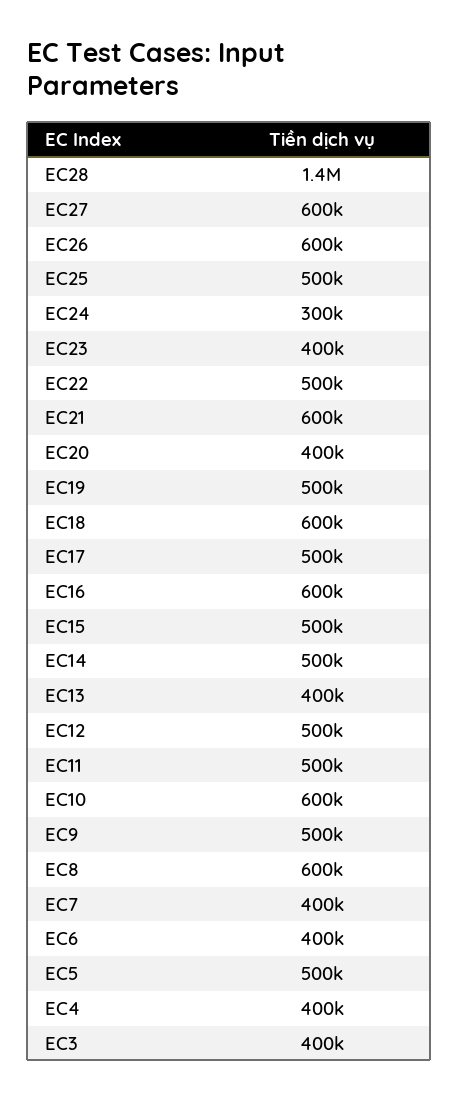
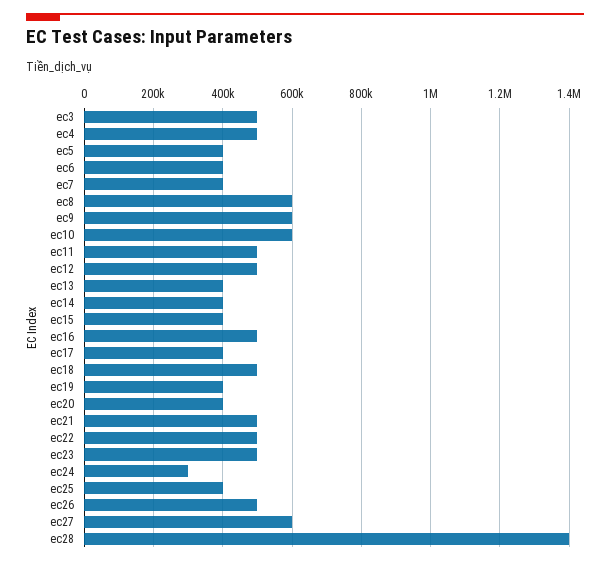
EC26: 600000 -> 500000
EC25: 500000 -> 400000
EC23: 400000 -> 500000
EC21: 600000 -> 500000
EC19: 500000 -> 400000
EC18: 600000 -> 500000
EC17: 500000 -> 400000
EC16: 600000 -> 500000
EC15: 500000 -> 400000
EC14: 500000 -> 400000
EC9: 500000 -> 600000
EC5: 500000 -> 400000
EC4: 400000 -> 500000
EC3: 400000 -> 500000

